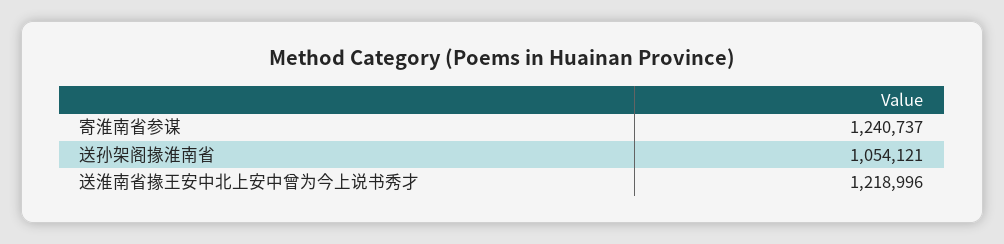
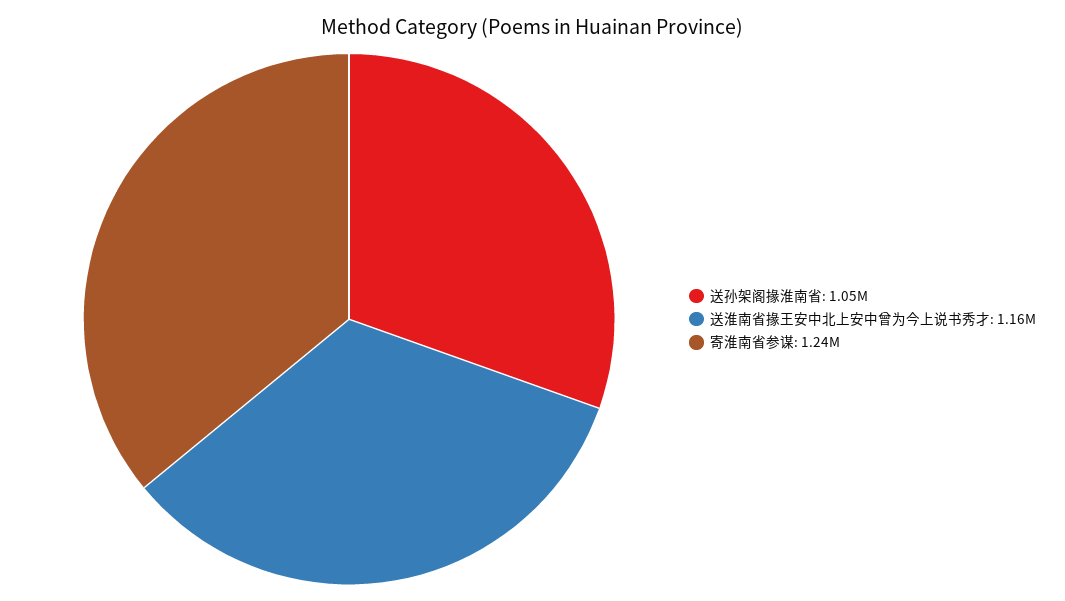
送淮南省掾王安中北上安中曾为今上说书秀才: 1218996 -> 1160000

